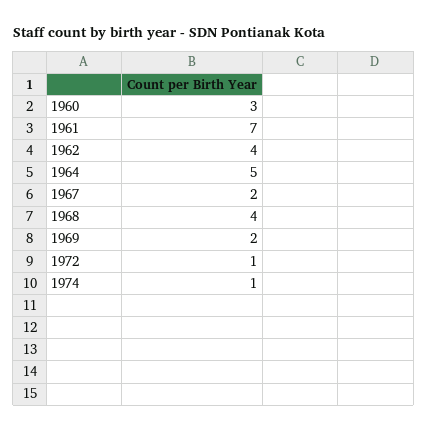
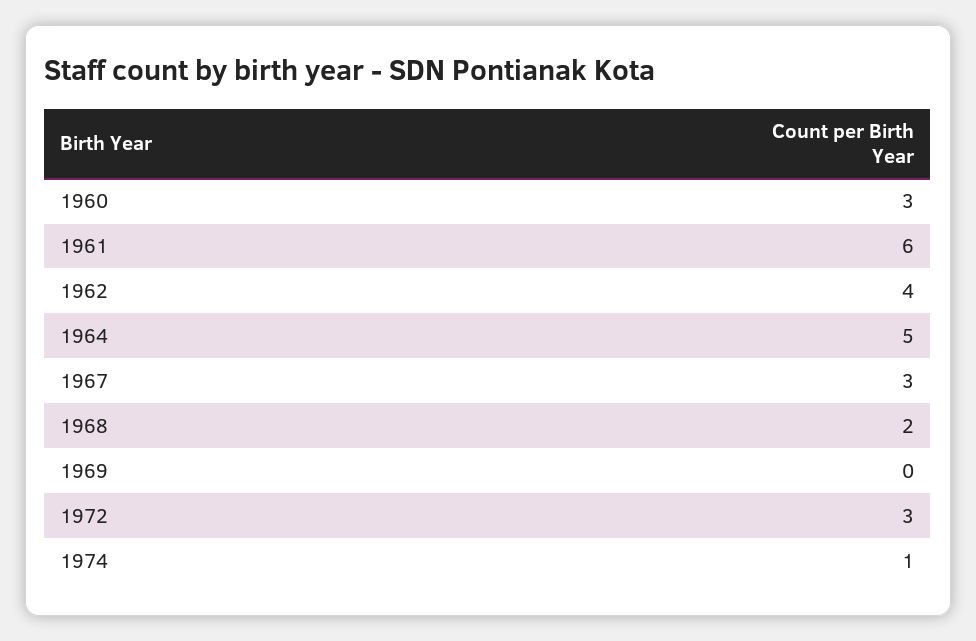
1961: 7 -> 6
1967: 2 -> 3
1968: 4 -> 2
1969: 2 -> 0
1972: 1 -> 3

